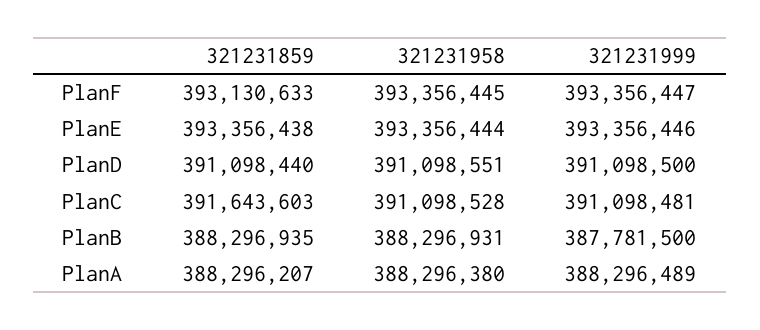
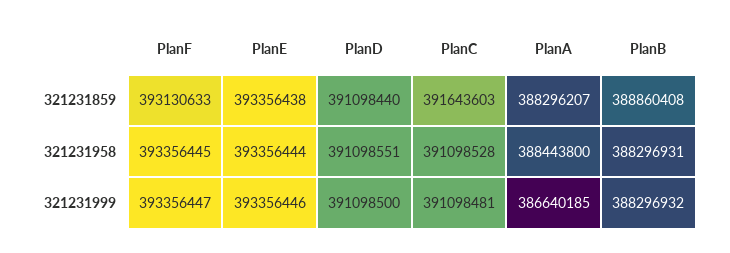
321231859, PlanB: 388296935 -> 388860408
321231999, PlanB: 387781500 -> 388296932
321231958, PlanA: 388296380 -> 388443800
321231999, PlanA: 388296489 -> 386640185

